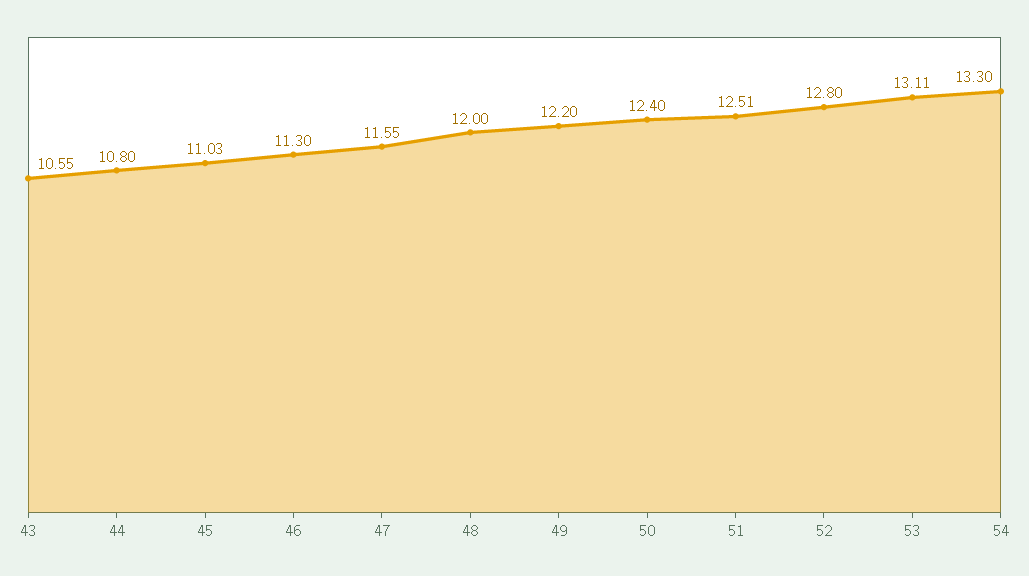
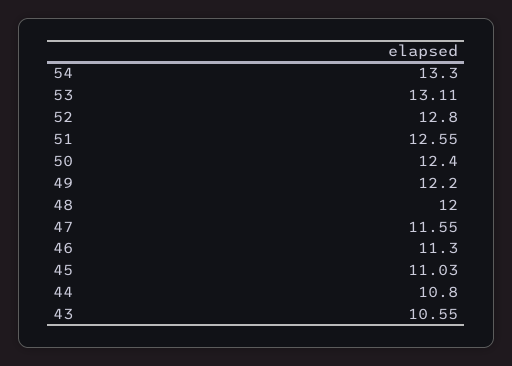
51: 12.51 -> 12.55

